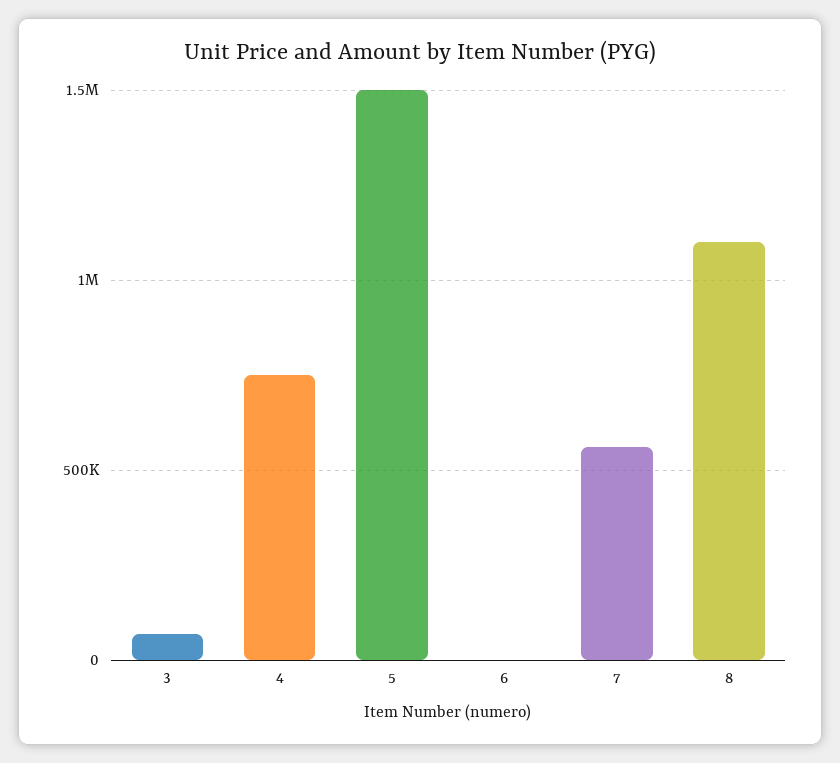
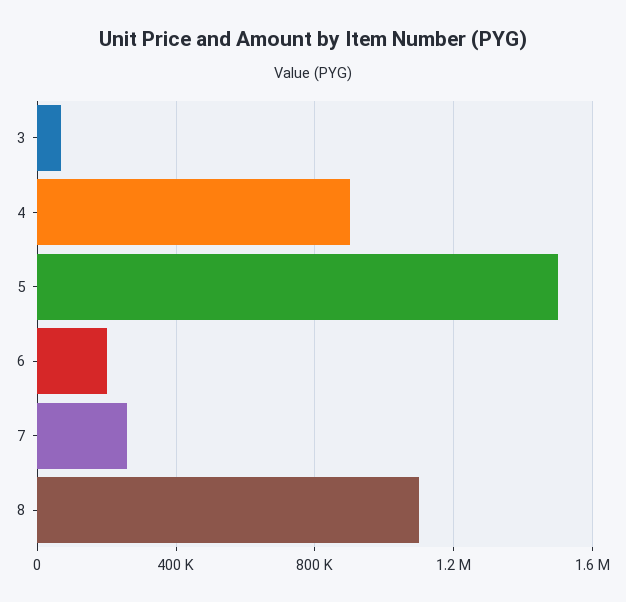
4: 750000 -> 900000
6: 0 -> 200000
7: 550000 -> 250000

